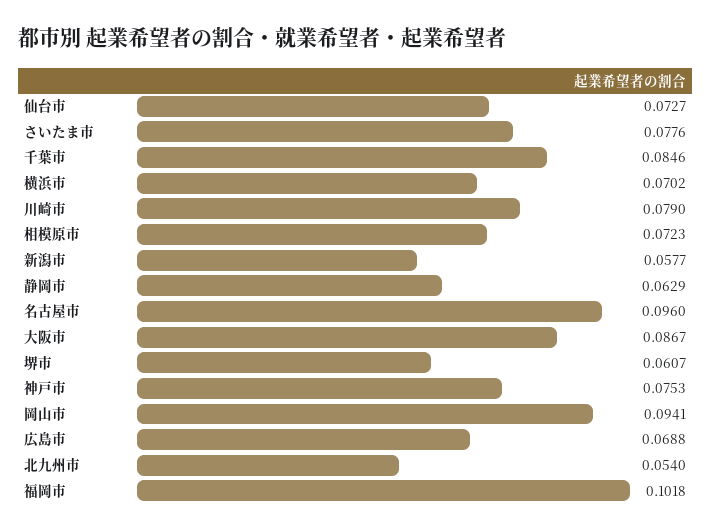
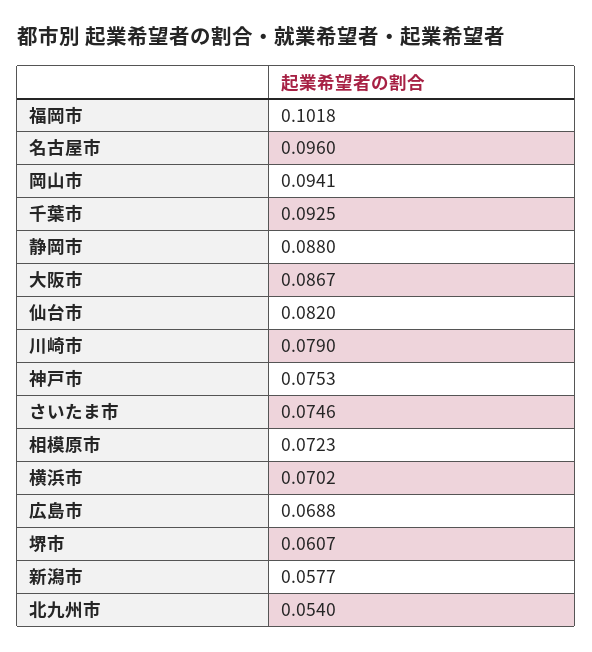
仙台市: 0.0727 -> 0.082
さいたま市: 0.0776 -> 0.0746
千葉市: 0.0846 -> 0.0925
静岡市: 0.0629 -> 0.088

